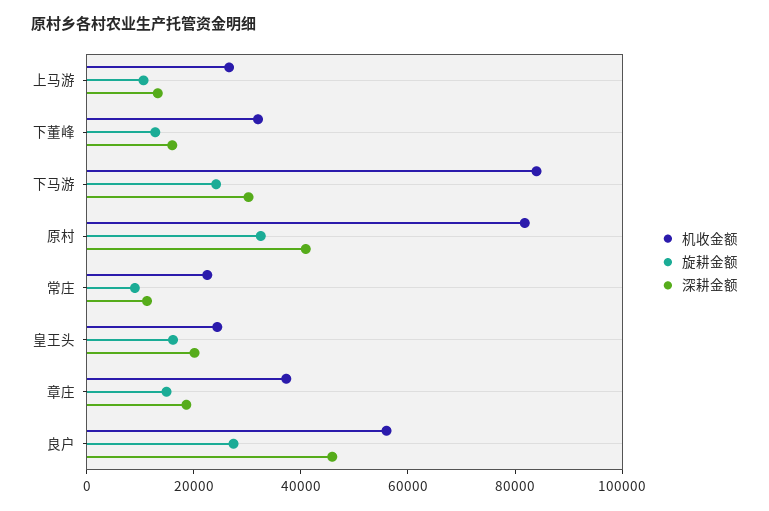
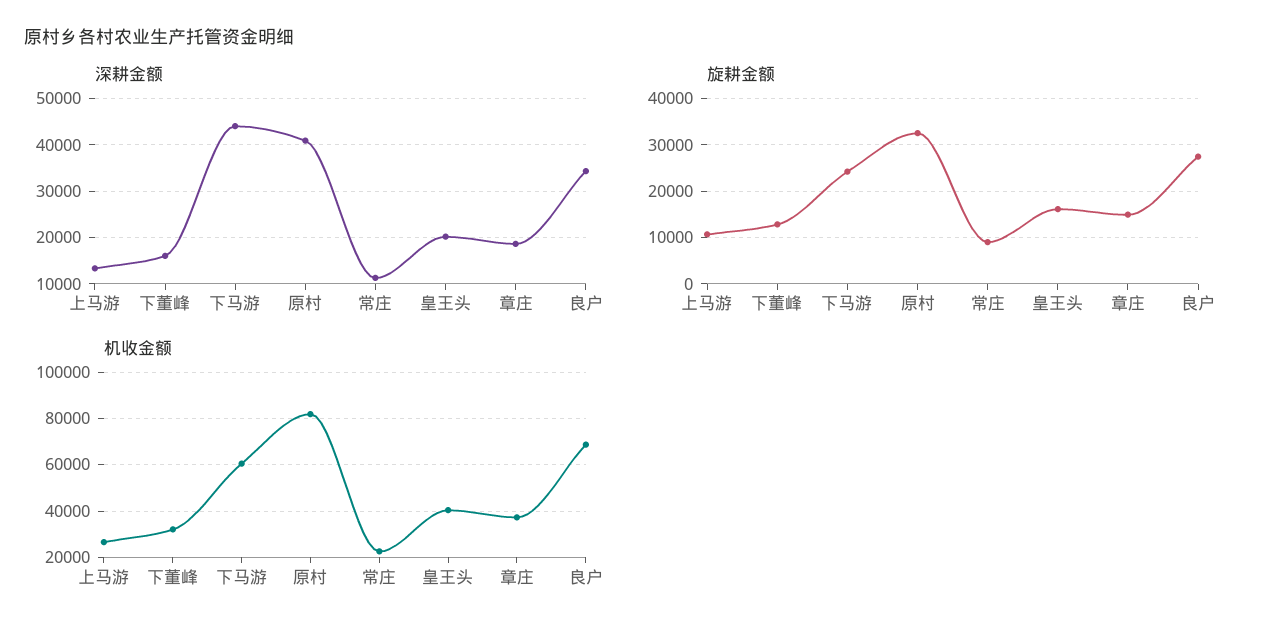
机收金额, 下马游: 85000 -> 60000
深耕金额, 下马游: 30000 -> 44000
机收金额, 皇王头: 25000 -> 40000
机收金额, 良户: 55000 -> 70000
深耕金额, 良户: 45000 -> 34000

